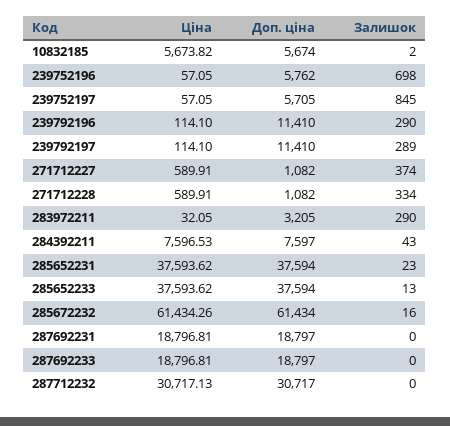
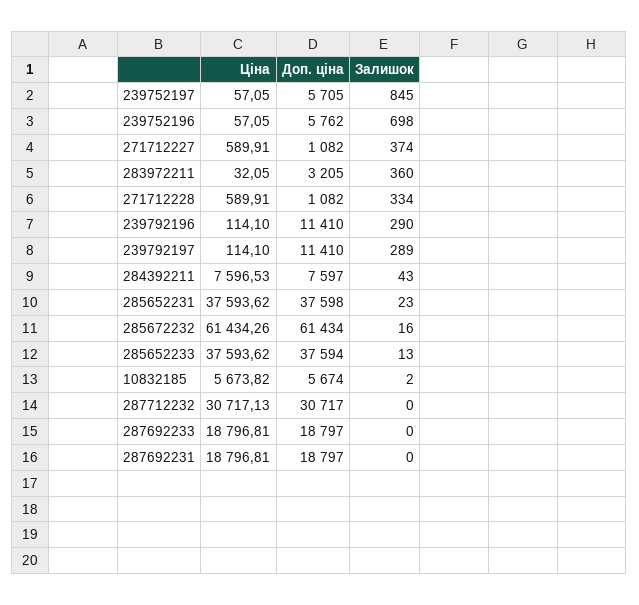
Залишок, 283972211: 290 -> 360
Доп. ціна, 285652231: 37594 -> 37598

